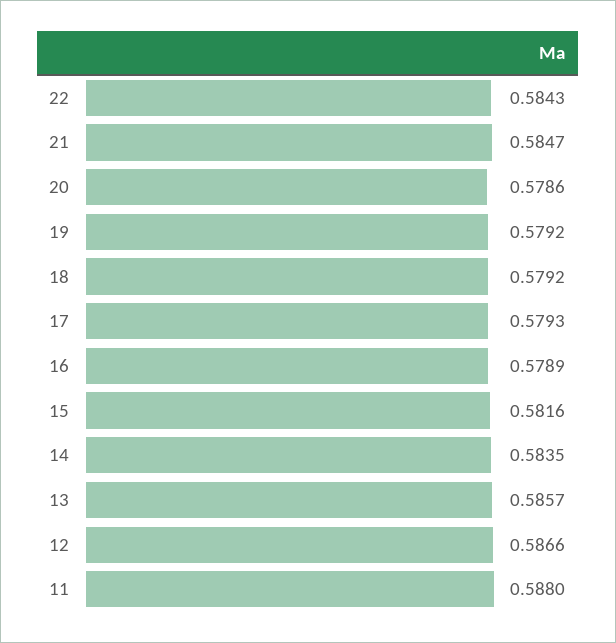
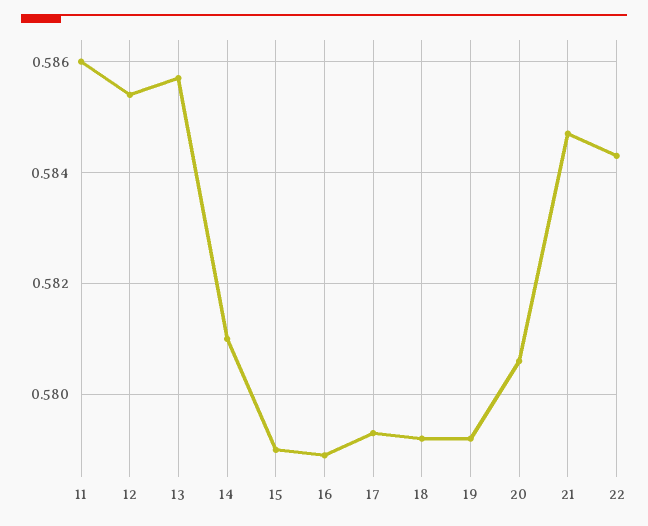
20: 0.5786 -> 0.5805
15: 0.5816 -> 0.579
14: 0.5835 -> 0.581
12: 0.5866 -> 0.5855
11: 0.588 -> 0.586

